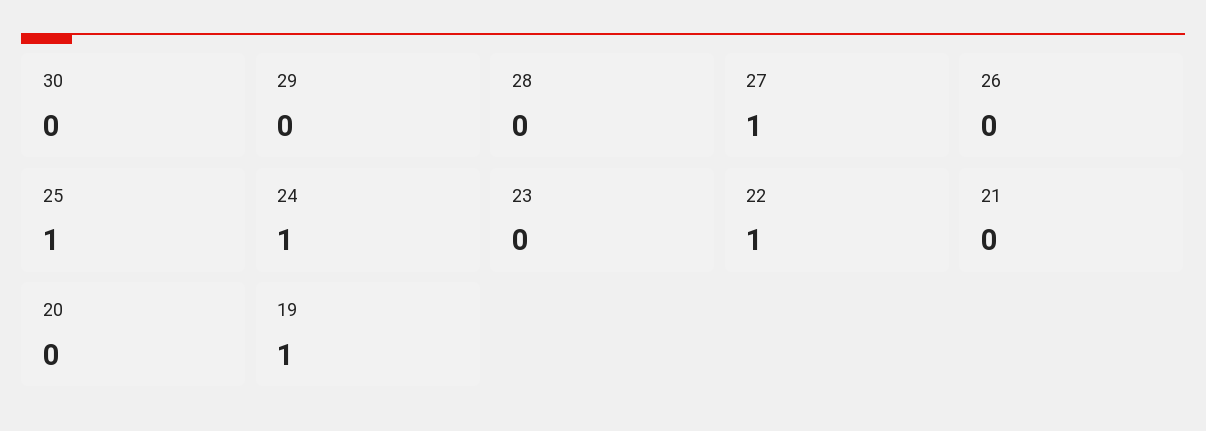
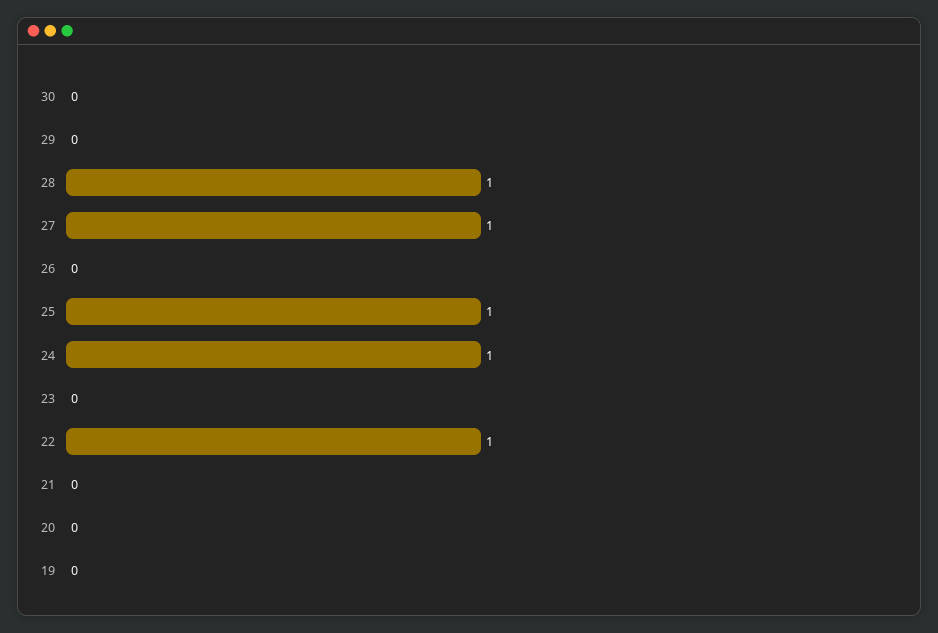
28: 0 -> 1
19: 1 -> 0

